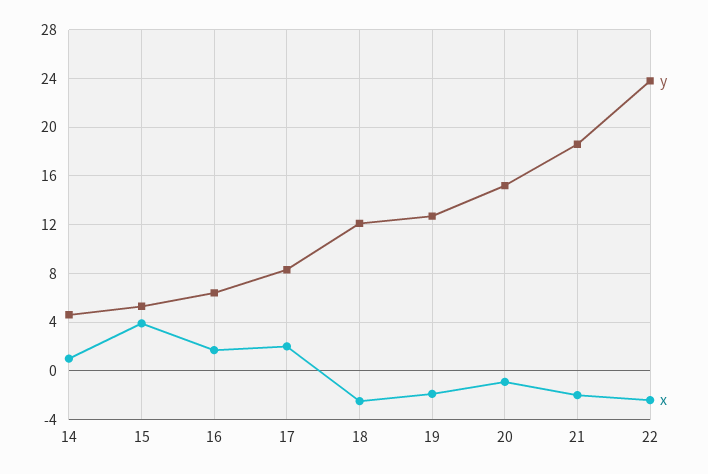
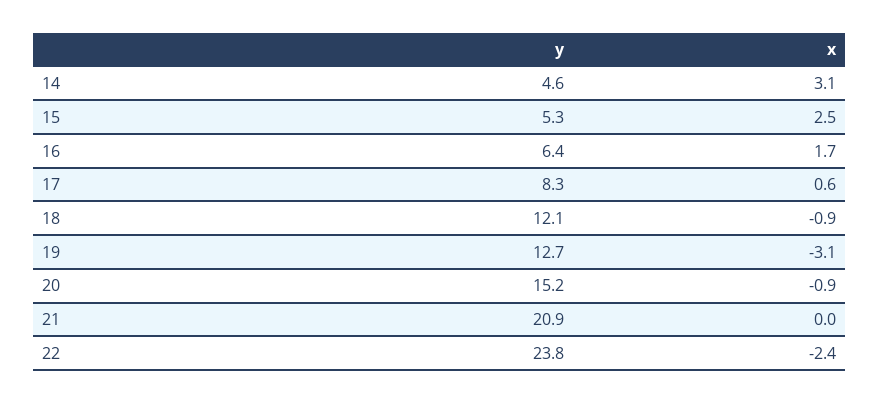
x, 14: 1 -> 3.1
x, 15: 4 -> 2.5
x, 17: 2 -> 0.6
x, 18: -2.5 -> -0.9
x, 19: -2 -> -3.1
y, 21: 18.5 -> 20.9
x, 21: -2 -> 0

